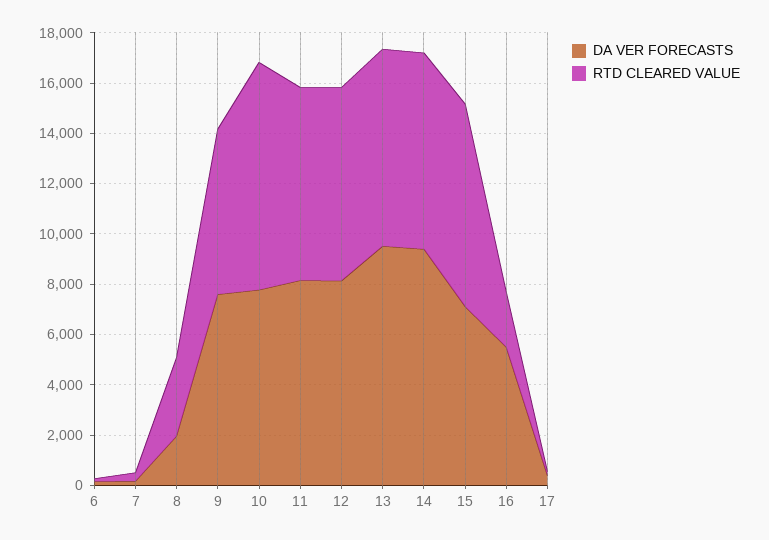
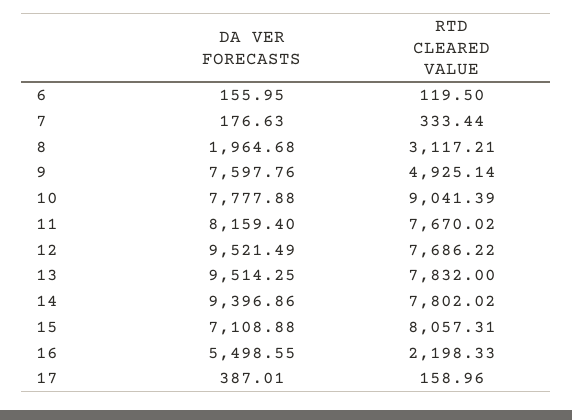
RTD CLEARED VALUE, 9: 6500 -> 4925.14
DA VER FORECASTS, 12: 8000 -> 9521.49

